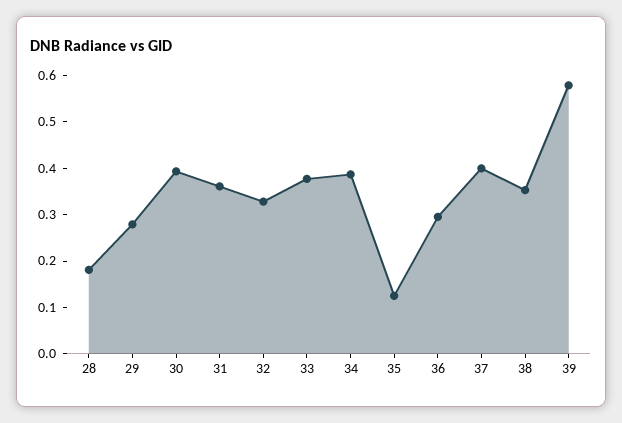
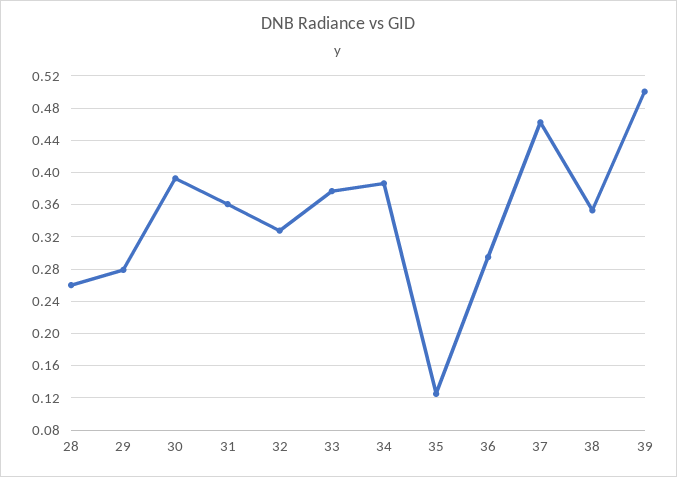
28: 0.18 -> 0.26
37: 0.4 -> 0.46
39: 0.58 -> 0.5

